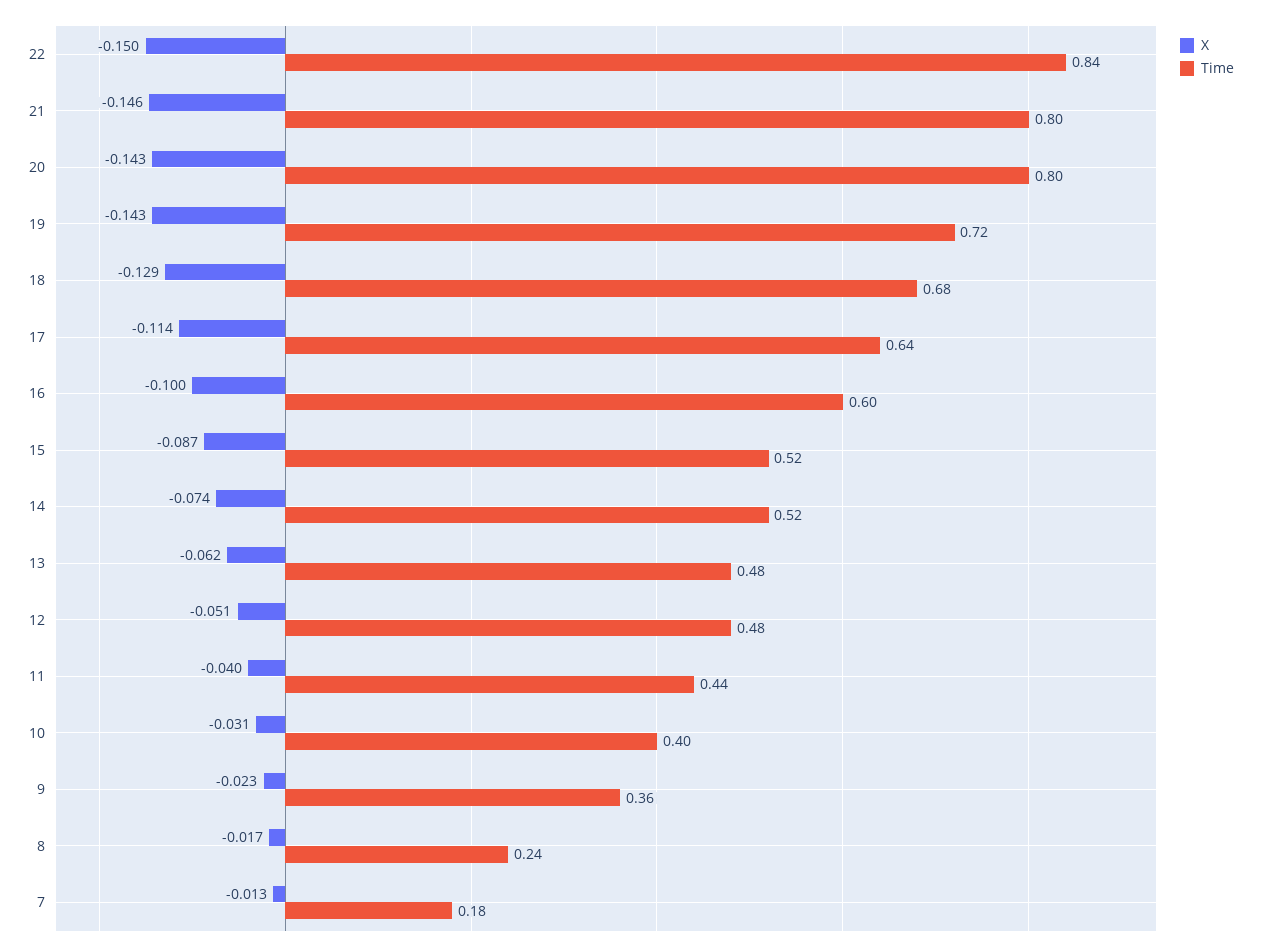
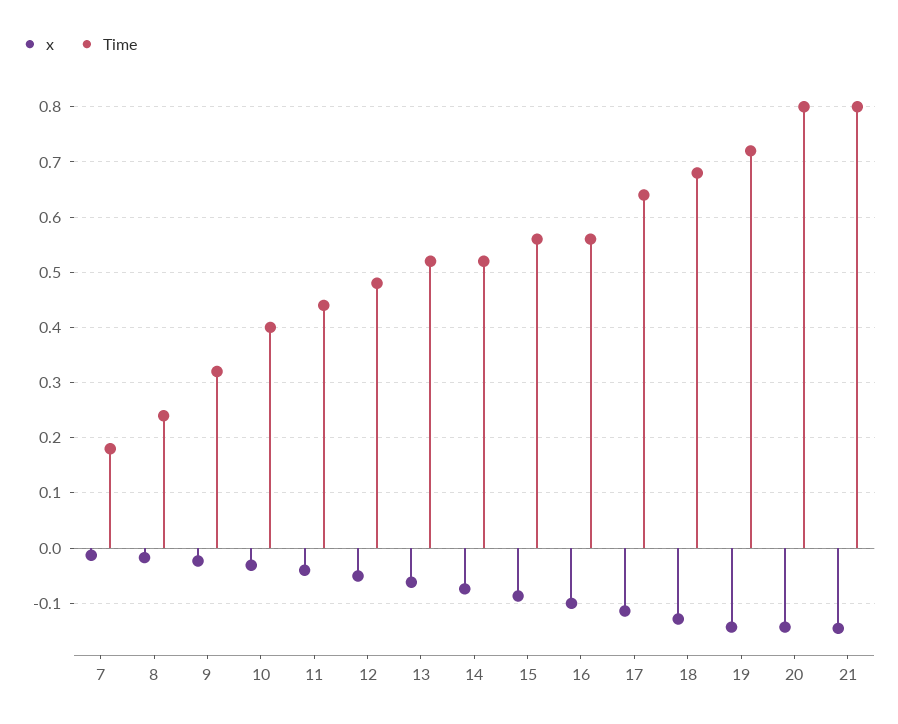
X, 22: -0.15 -> none
Time, 22: 0.84 -> none
Time, 16: 0.6 -> 0.56
Time, 15: 0.52 -> 0.56
Time, 13: 0.48 -> 0.52
Time, 9: 0.36 -> 0.32

